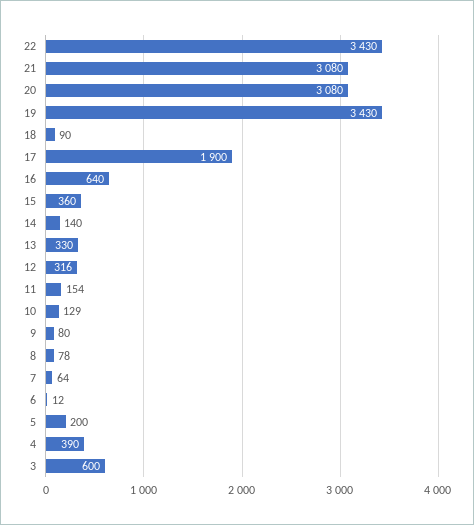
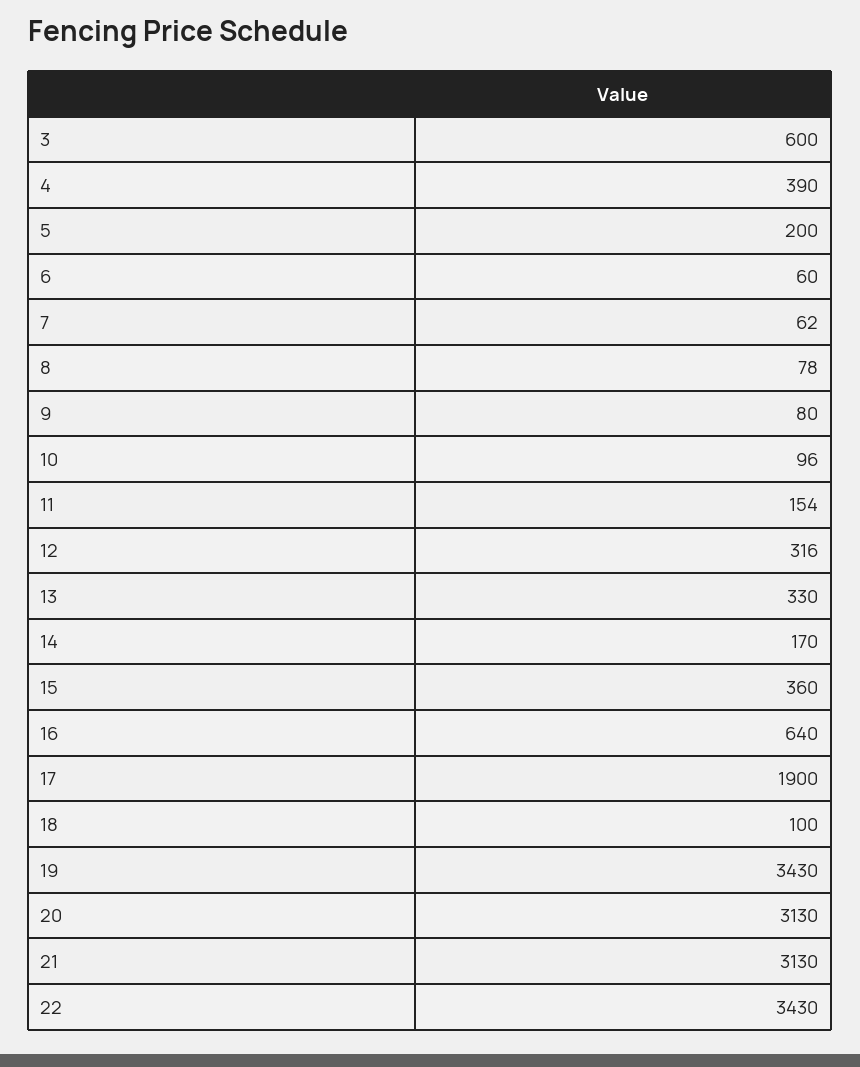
21: 3080 -> 3130
20: 3080 -> 3130
18: 90 -> 100
14: 140 -> 170
10: 129 -> 96
7: 64 -> 62
6: 12 -> 60

